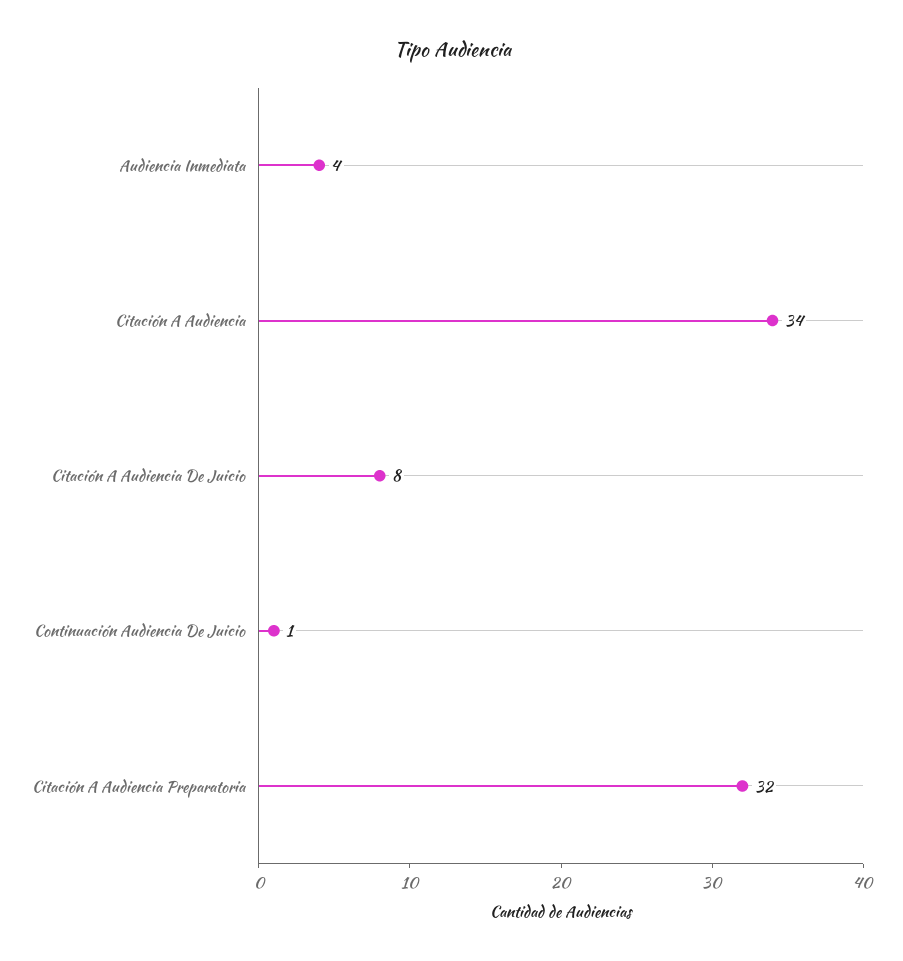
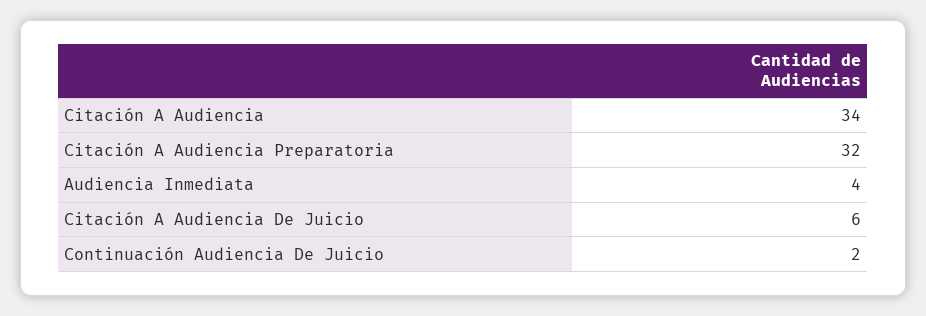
Citación A Audiencia De Juicio: 8 -> 6
Continuación Audiencia De Juicio: 1 -> 2

